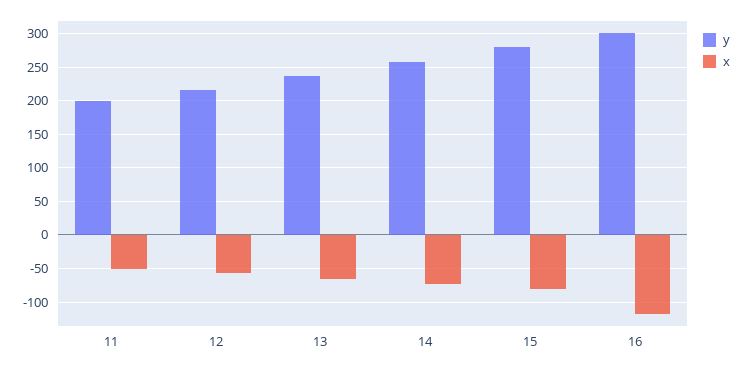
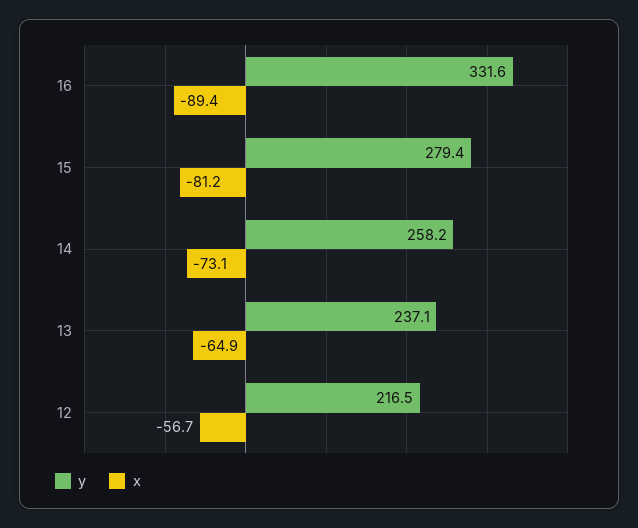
y, 11: 200 -> none
x, 11: -50 -> none
y, 16: 300 -> 331.6
x, 16: -120 -> -89.4

